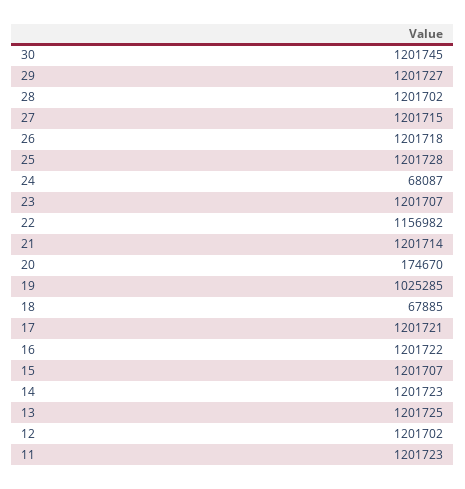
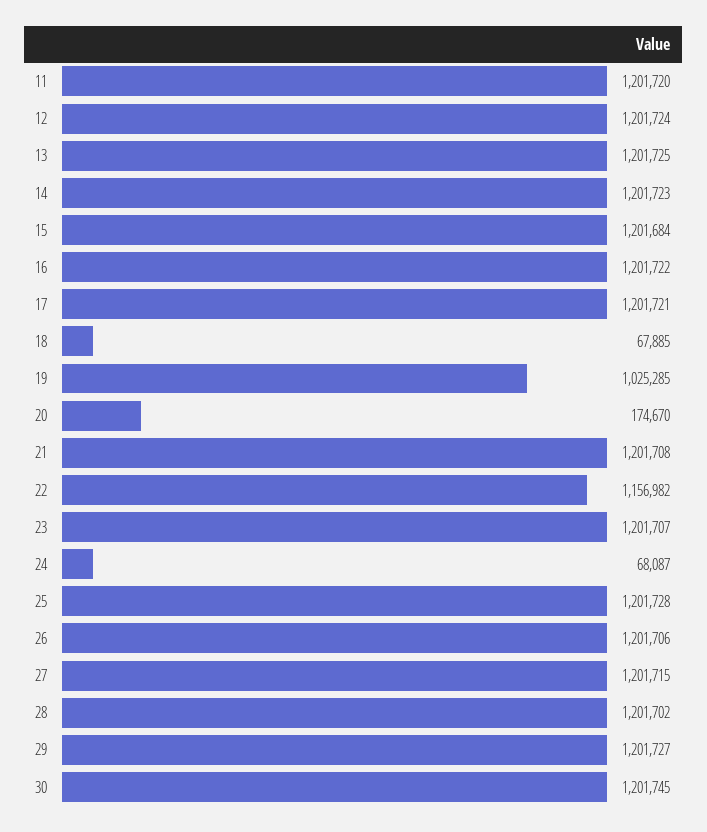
26: 1201718 -> 1201706
21: 1201714 -> 1201708
15: 1201707 -> 1201684
12: 1201702 -> 1201724
11: 1201723 -> 1201720

